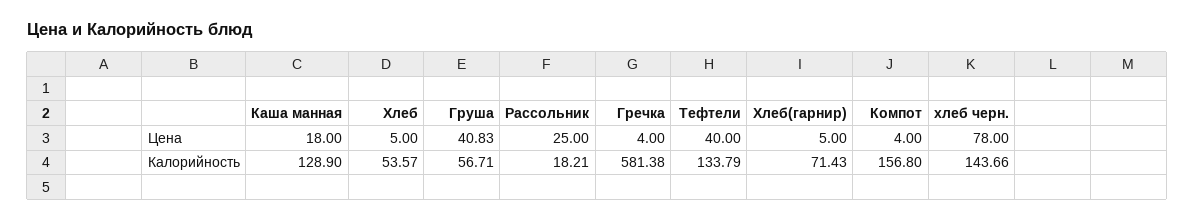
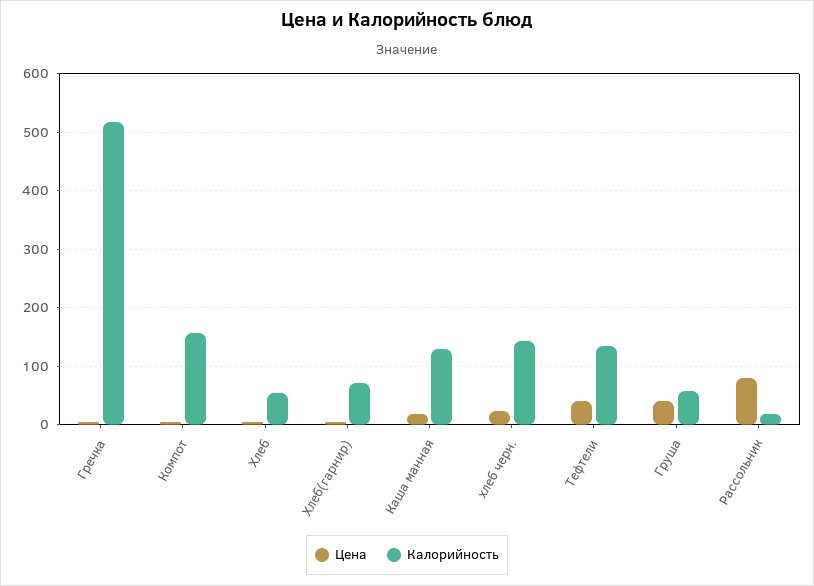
Цена, Рассольник: 25 -> 80
Цена, хлеб черн.: 78 -> 20
Калорийность, Гречка: 581.38 -> 520

